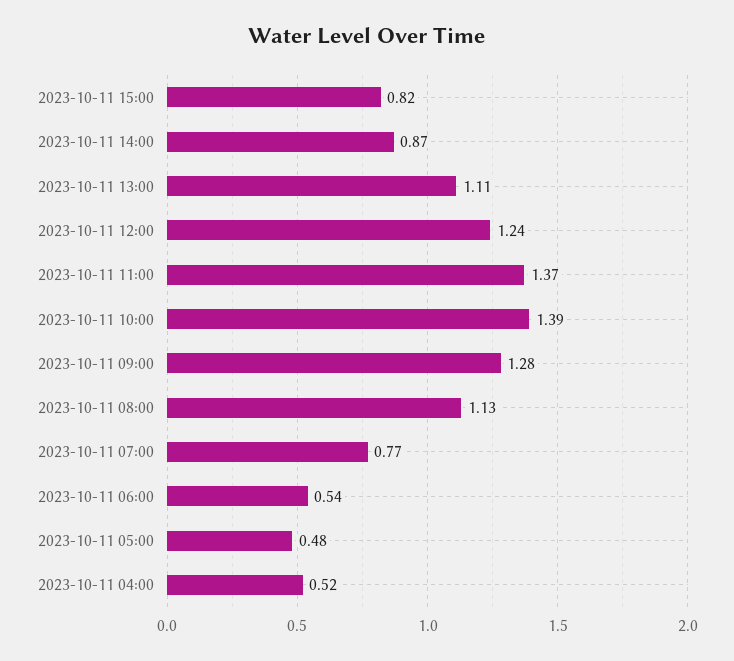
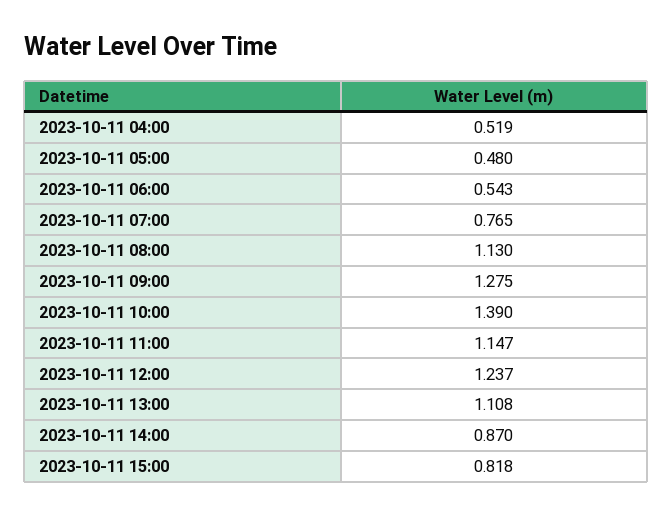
2023-10-11 11:00: 1.37 -> 1.147

